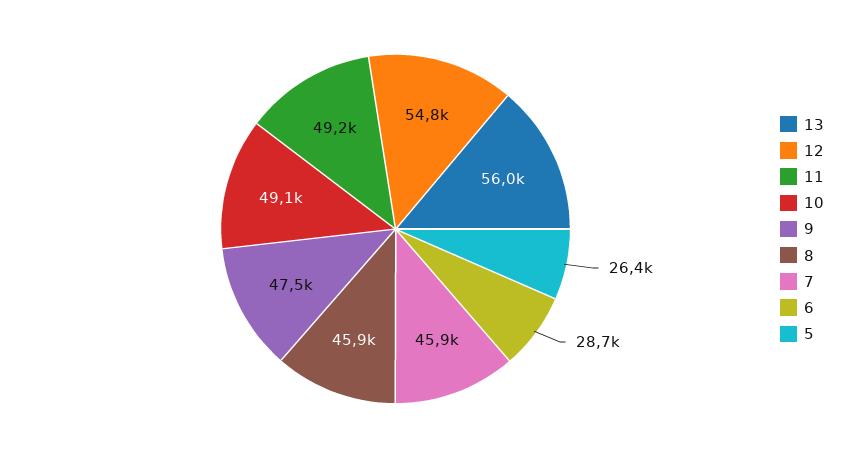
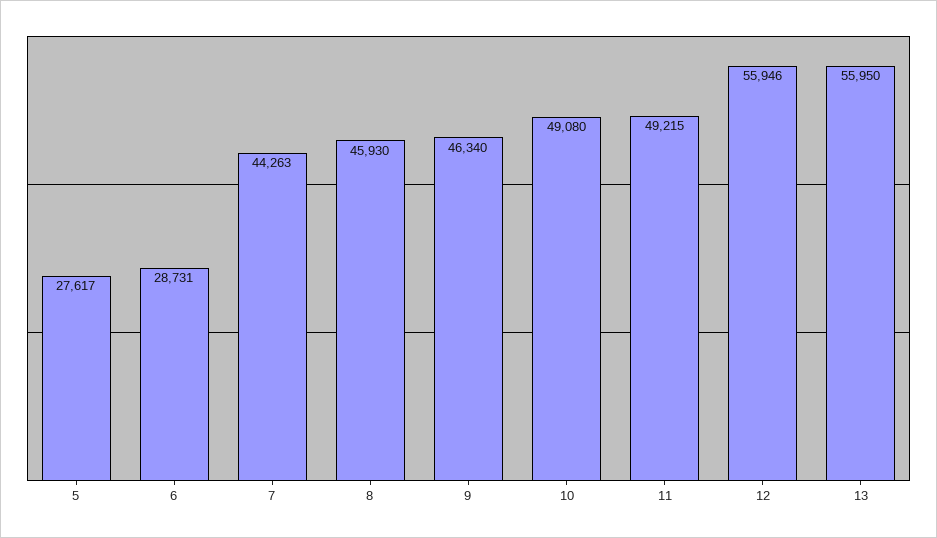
12: 54800 -> 55946
9: 47500 -> 46340
7: 45900 -> 44263
5: 26400 -> 27617

